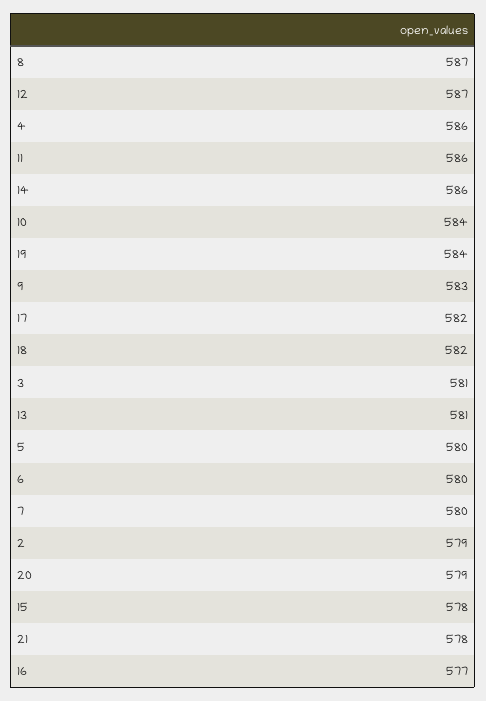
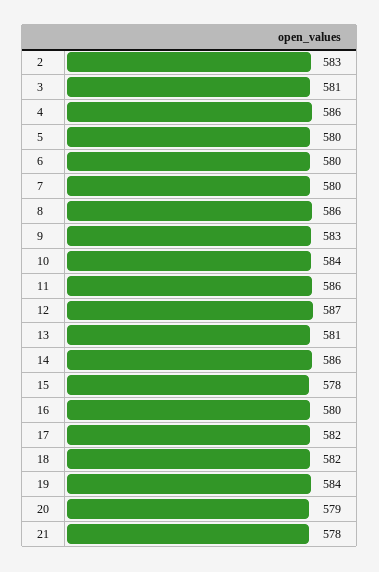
8: 587 -> 586
2: 579 -> 583
16: 577 -> 580

